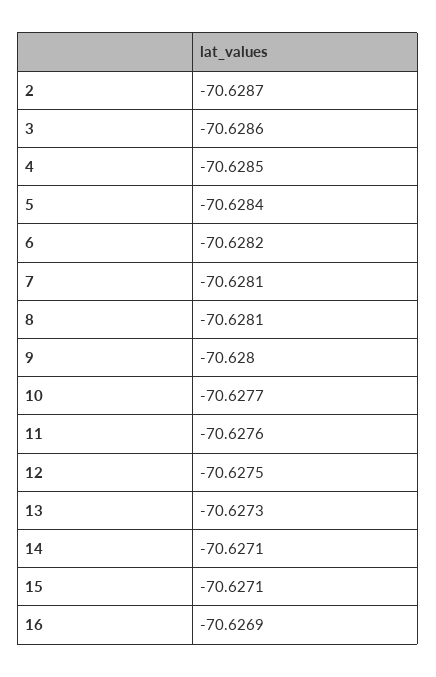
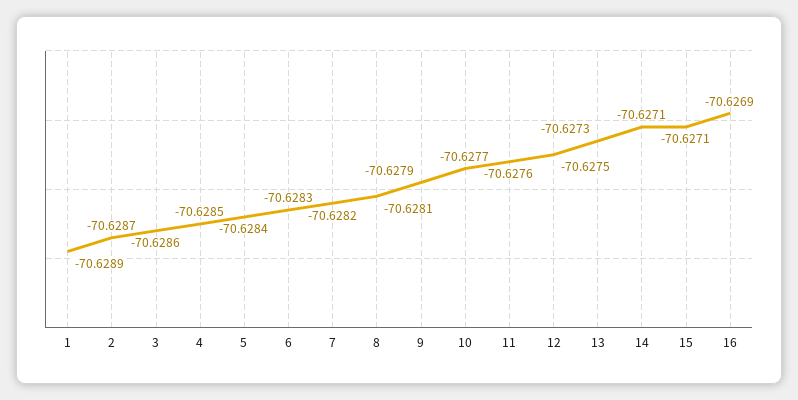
6: -70.6282 -> -70.6283
7: -70.6281 -> -70.6282
9: -70.628 -> -70.6279
1: none -> -70.6289

